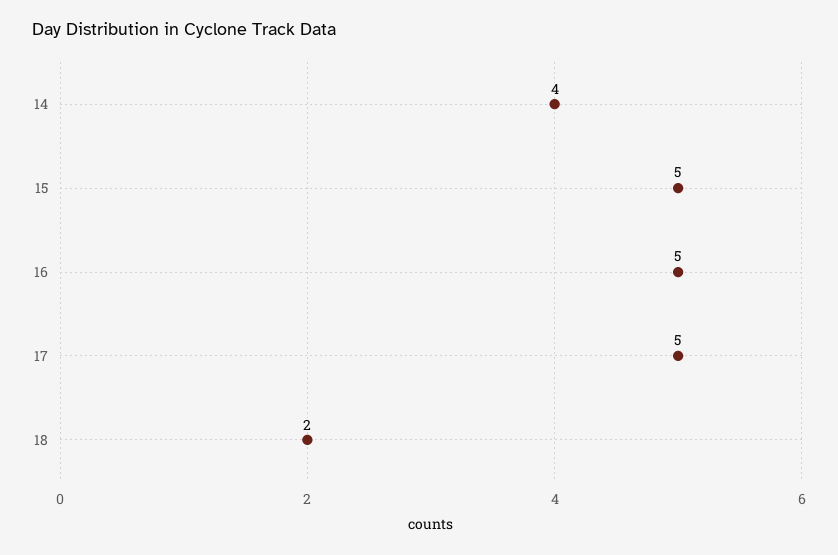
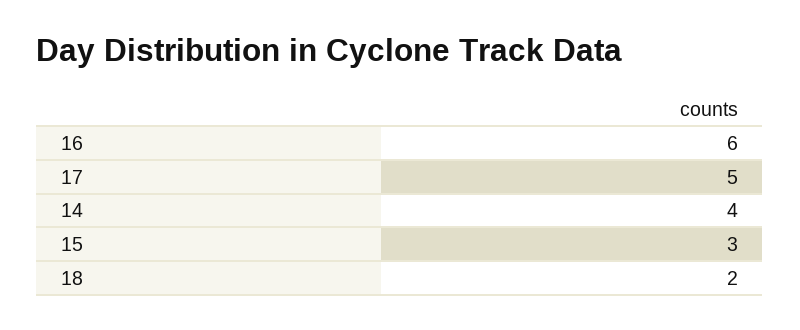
15: 5 -> 3
16: 5 -> 6

